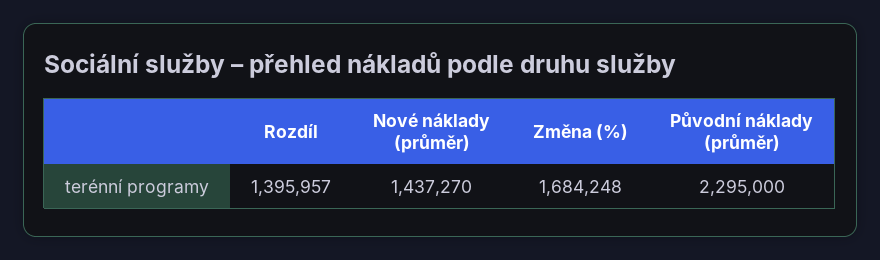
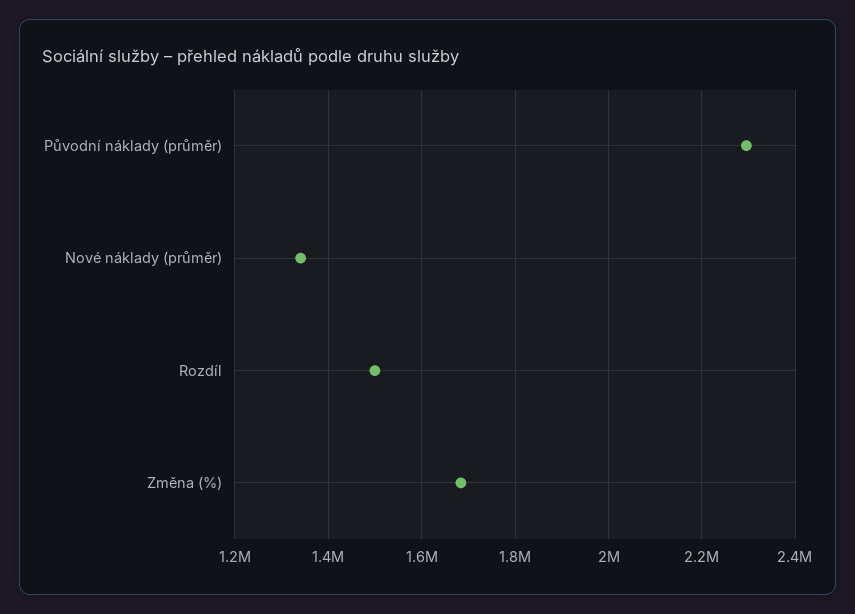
Rozdíl: 1395957 -> 1500000
Nové náklady (průměr): 1437270 -> 1340000

